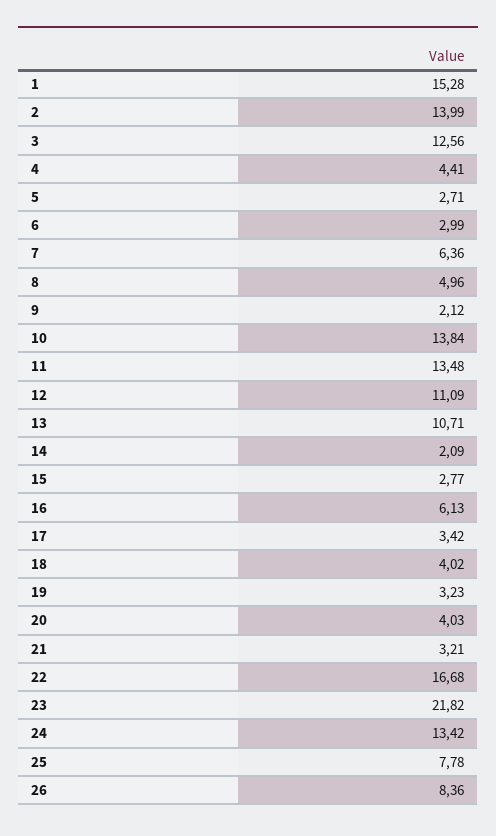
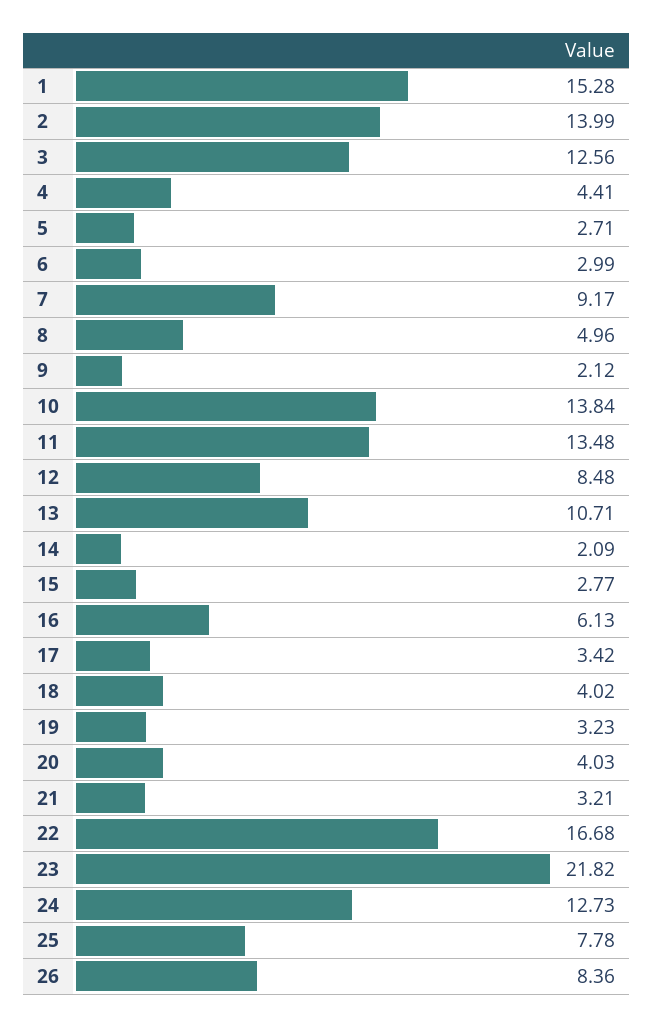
7: 6.36 -> 9.17
12: 11.09 -> 8.48
24: 13.42 -> 12.73

